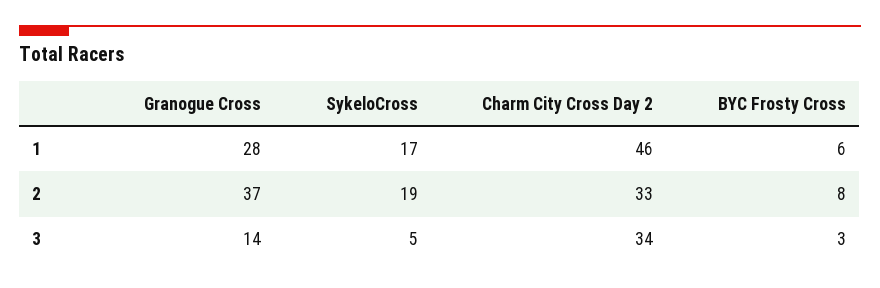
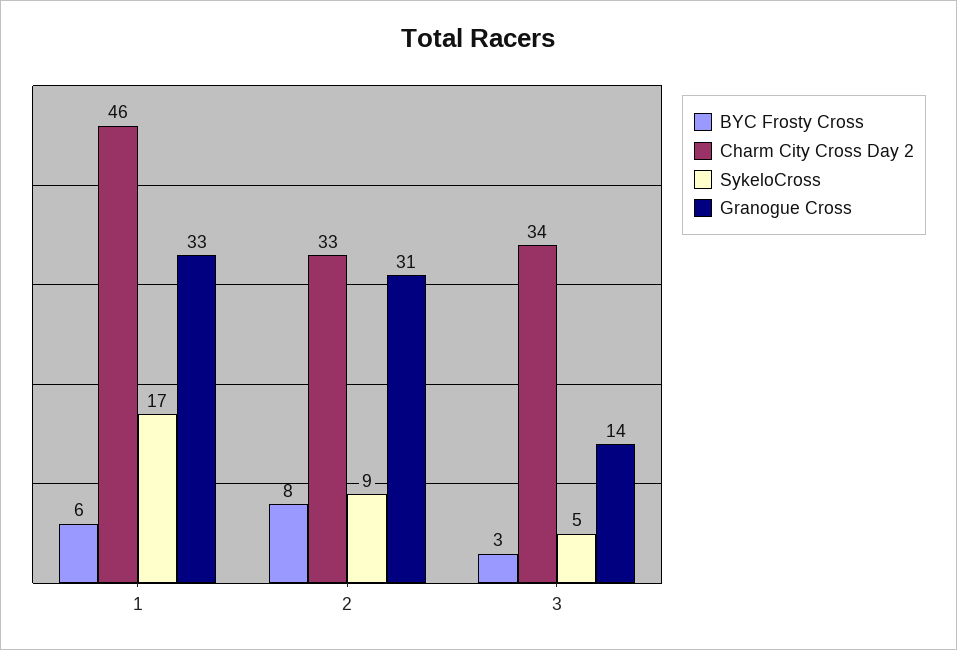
Granogue Cross, 1: 28 -> 33
Granogue Cross, 2: 37 -> 31
SykeloCross, 2: 19 -> 9

